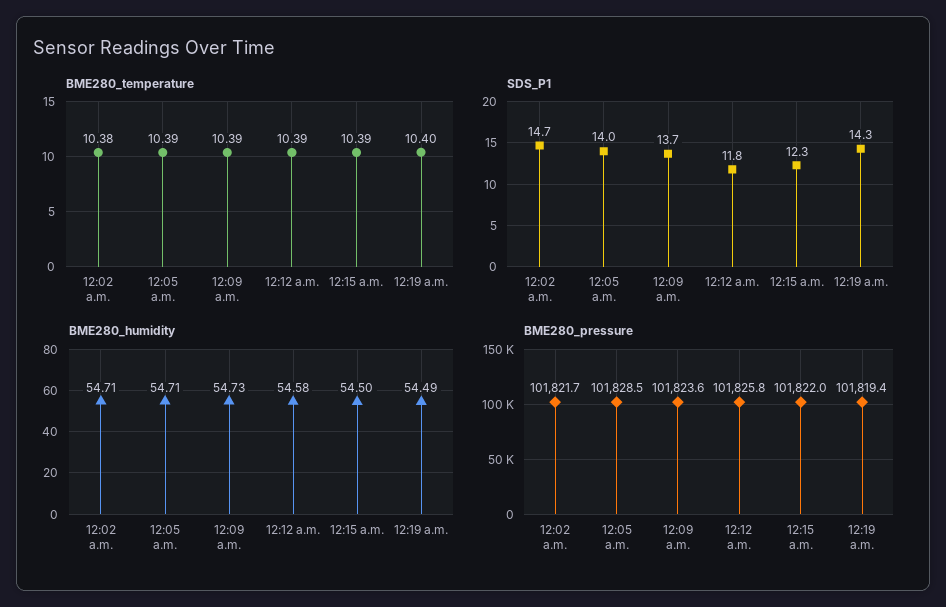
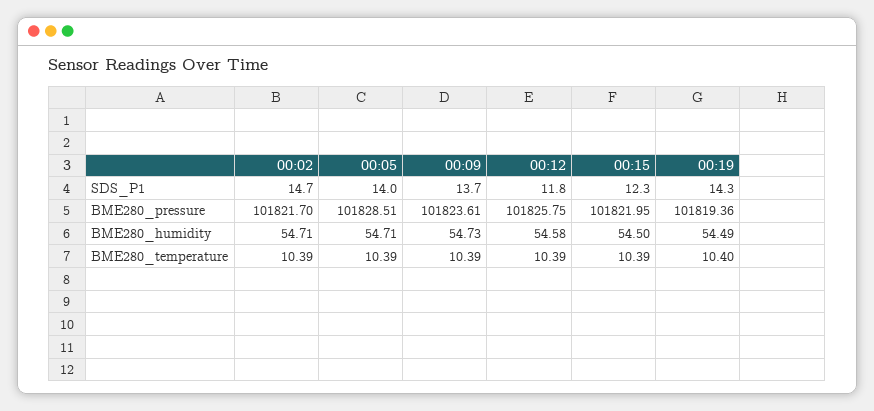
BME280_temperature, 12:02 a.m.: 10.38 -> 10.39

